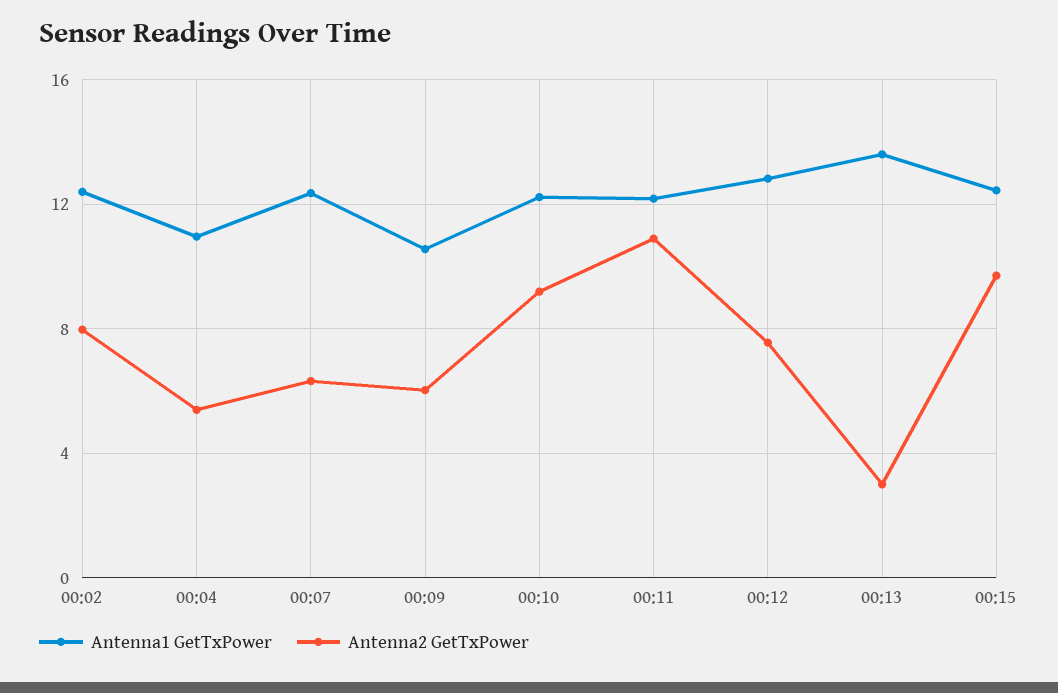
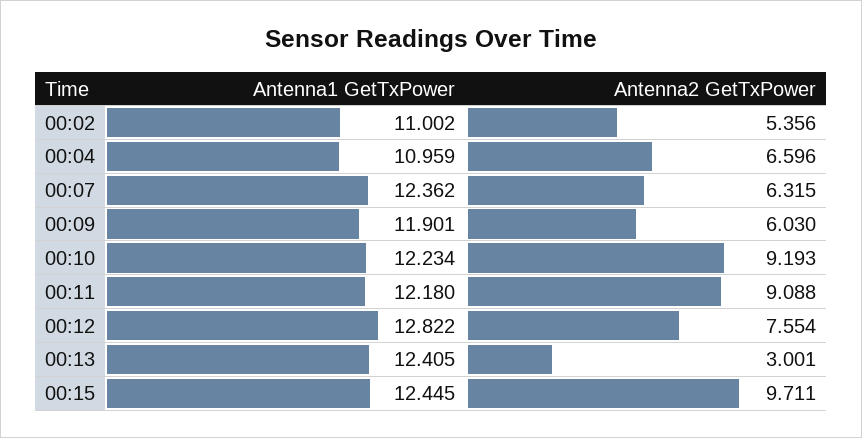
Antenna1 GetTxPower, 00:02: 12.5 -> 11.002
Antenna2 GetTxPower, 00:02: 8 -> 5.356
Antenna2 GetTxPower, 00:04: 5.5 -> 6.596
Antenna1 GetTxPower, 00:09: 10.5 -> 11.901
Antenna2 GetTxPower, 00:11: 11 -> 9.088
Antenna1 GetTxPower, 00:13: 13.5 -> 12.405

